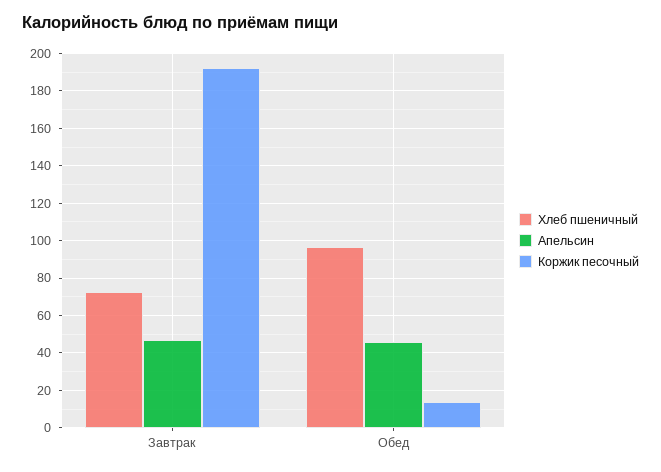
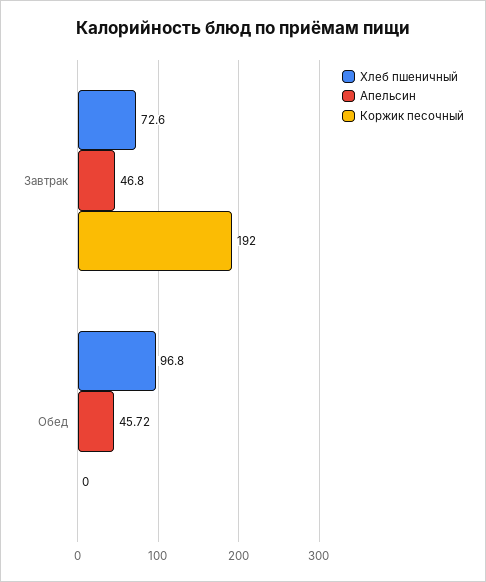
Коржик песочный, Обед: 15 -> 0

